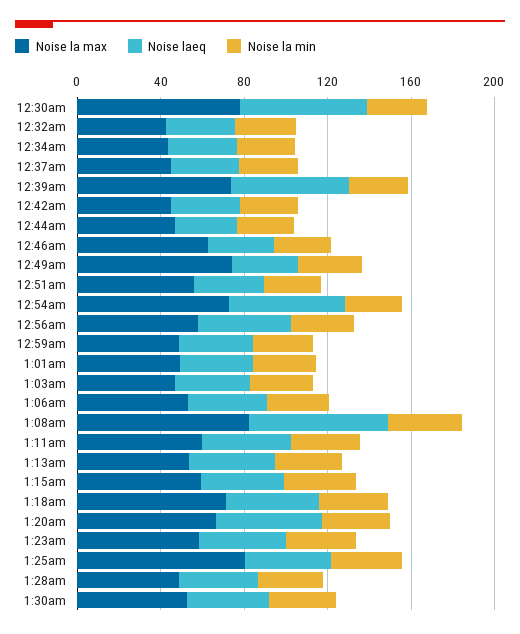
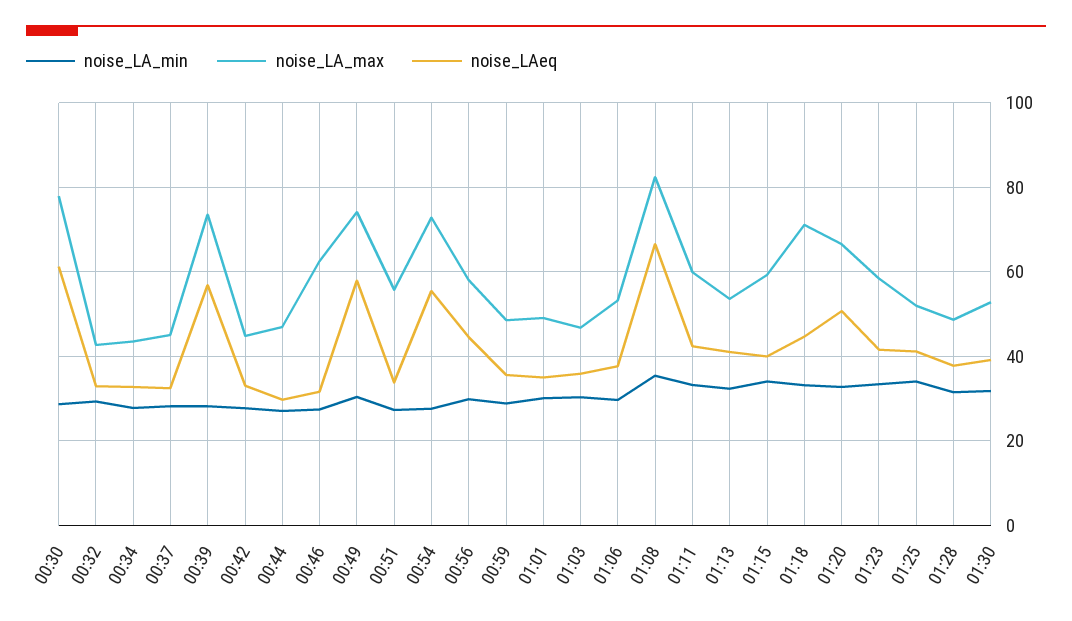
Noise laeq, 12:49am: 30 -> 58
Noise la max, 1:25am: 80 -> 52

